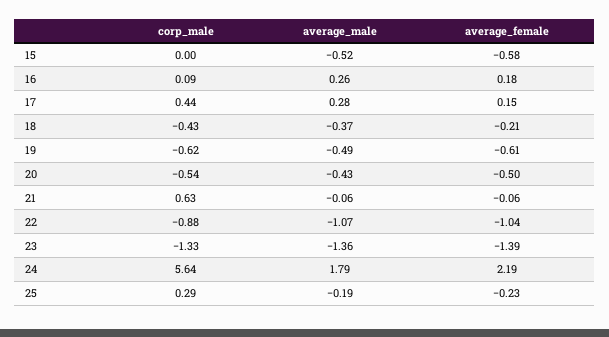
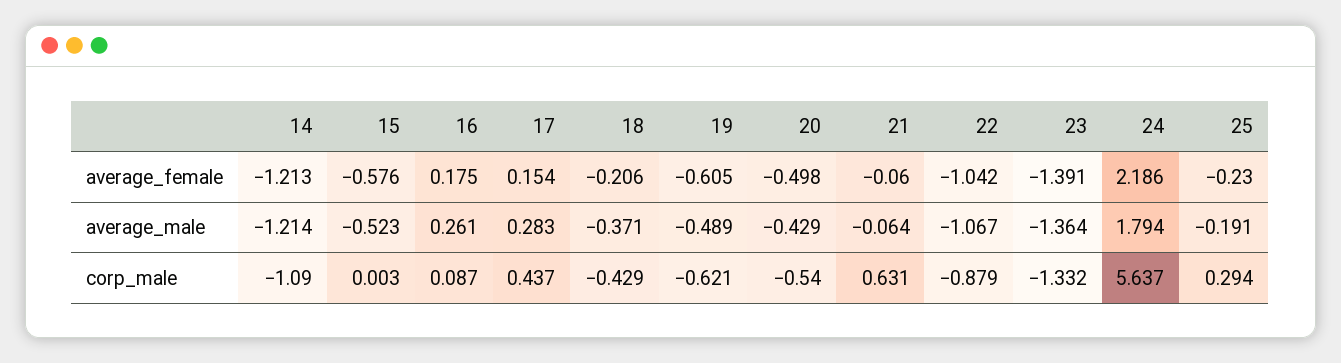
average_female, 14: none -> -1.213
average_male, 14: none -> -1.214
corp_male, 14: none -> -1.09

